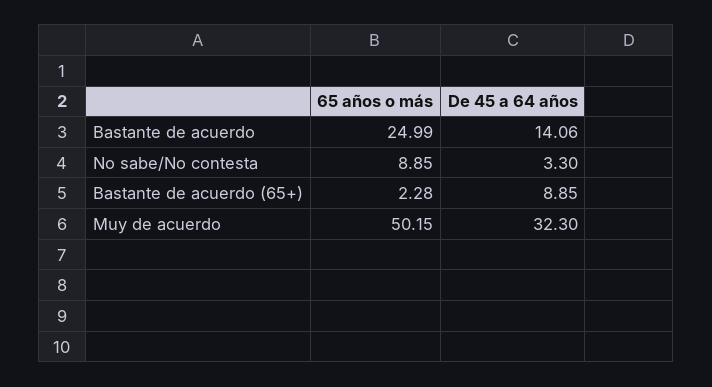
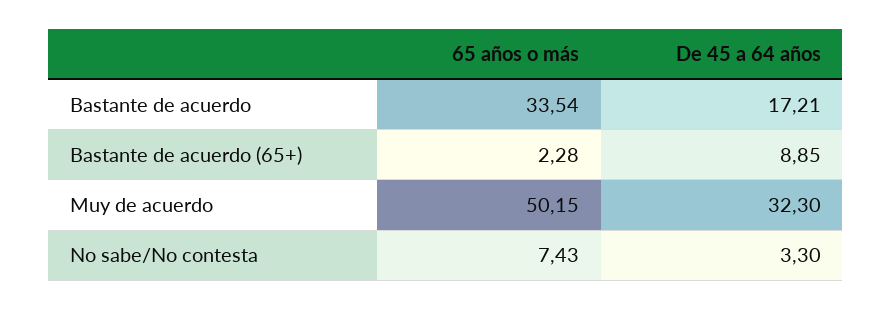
65 años o más, Bastante de acuerdo: 24.99 -> 33.54
De 45 a 64 años, Bastante de acuerdo: 14.06 -> 17.21
65 años o más, No sabe/No contesta: 8.85 -> 7.43

